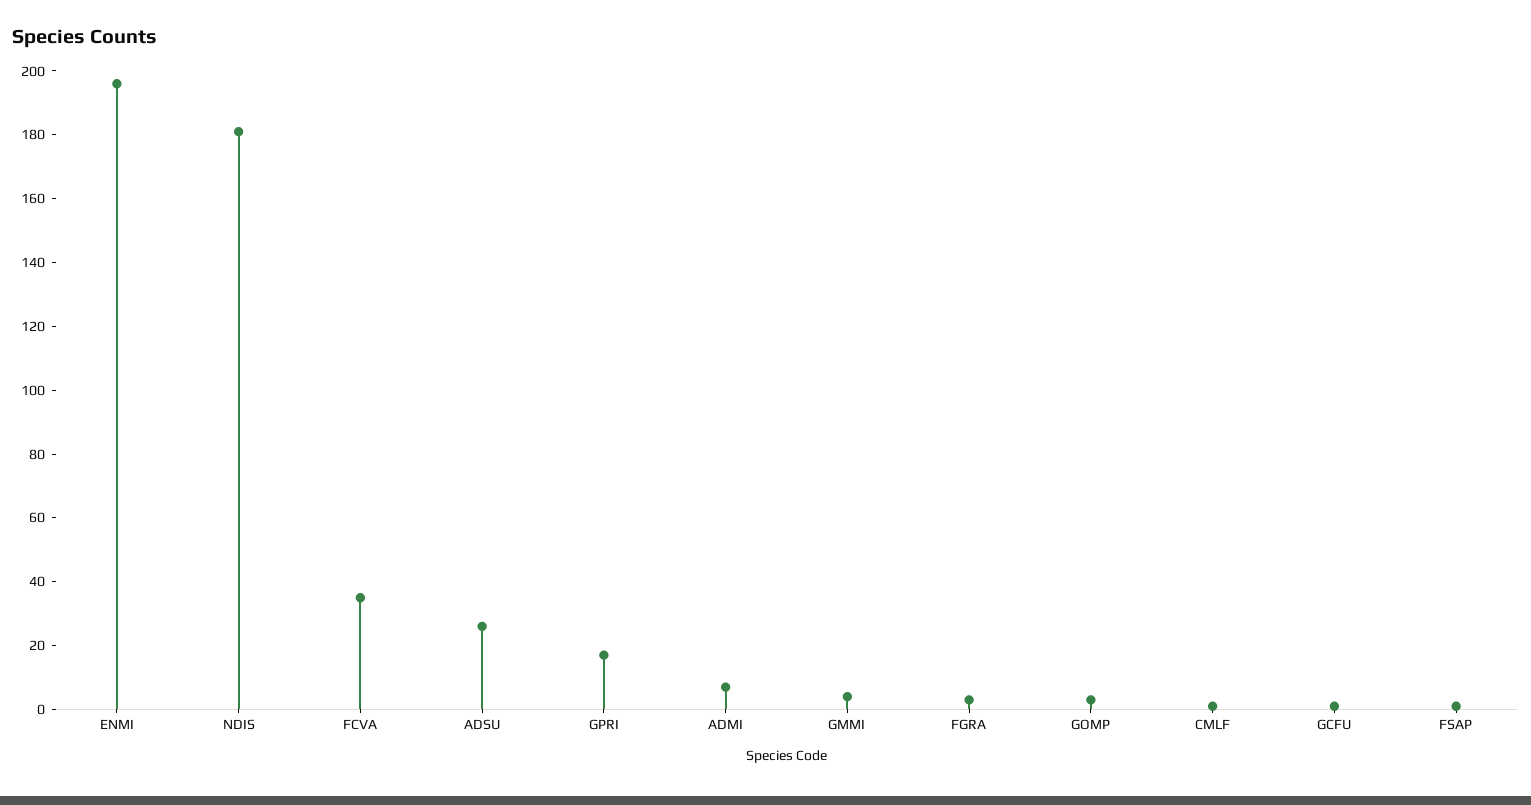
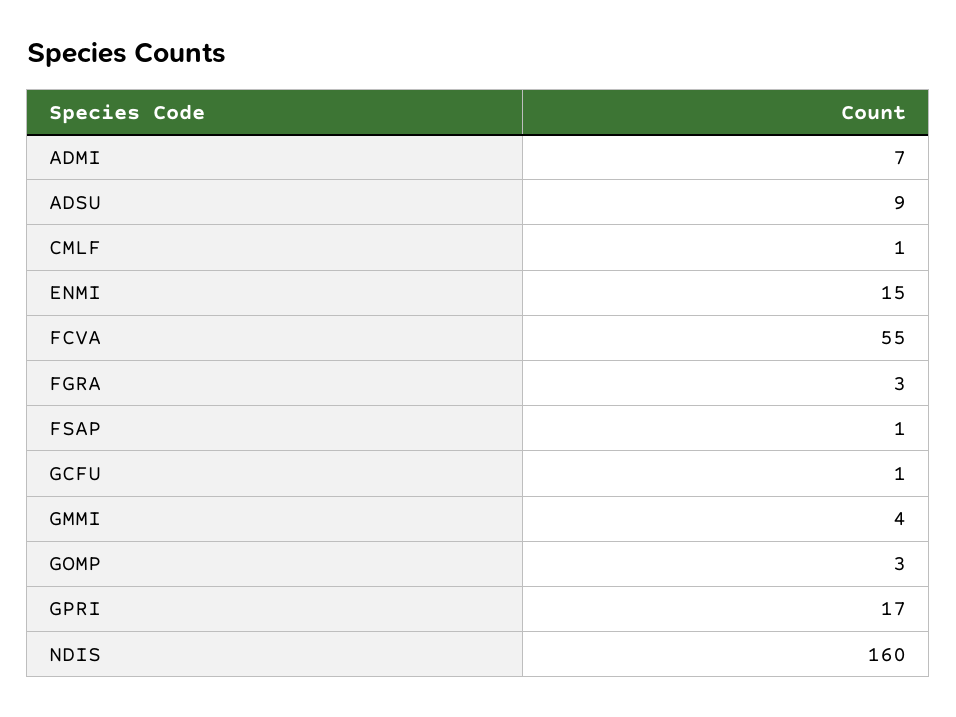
ENMI: 195 -> 15
NDIS: 180 -> 160
FCVA: 35 -> 55
ADSU: 25 -> 9

